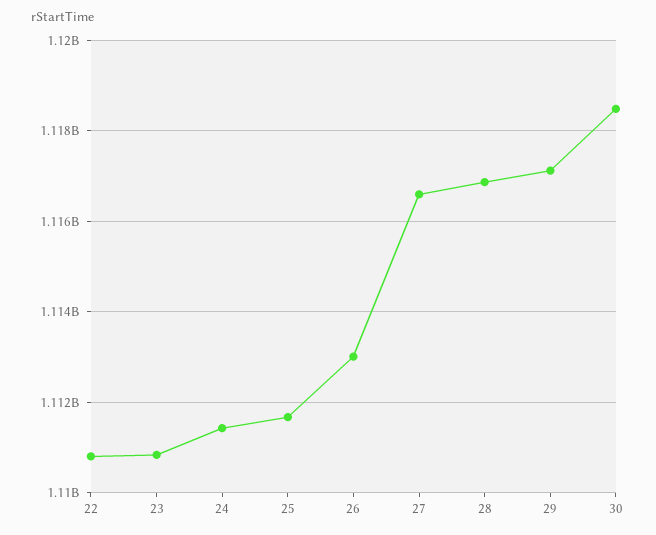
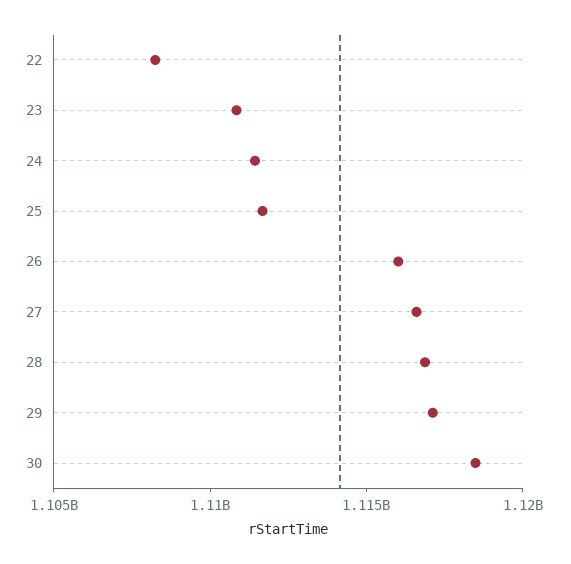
22: 1110800000 -> 1108000000
26: 1113000000 -> 1116000000

